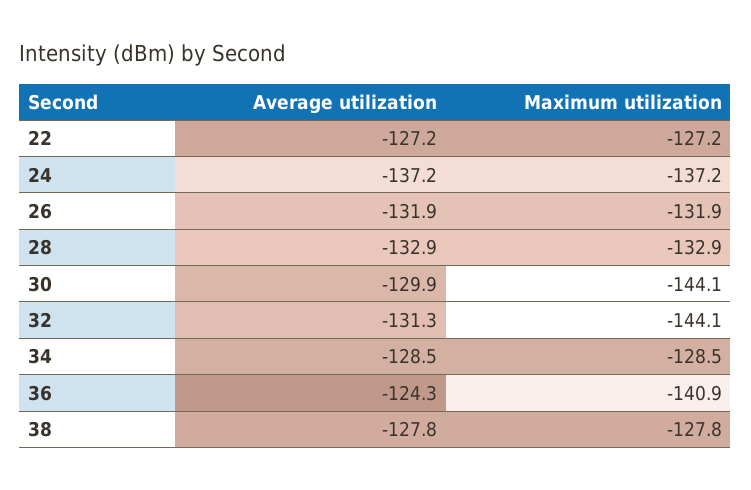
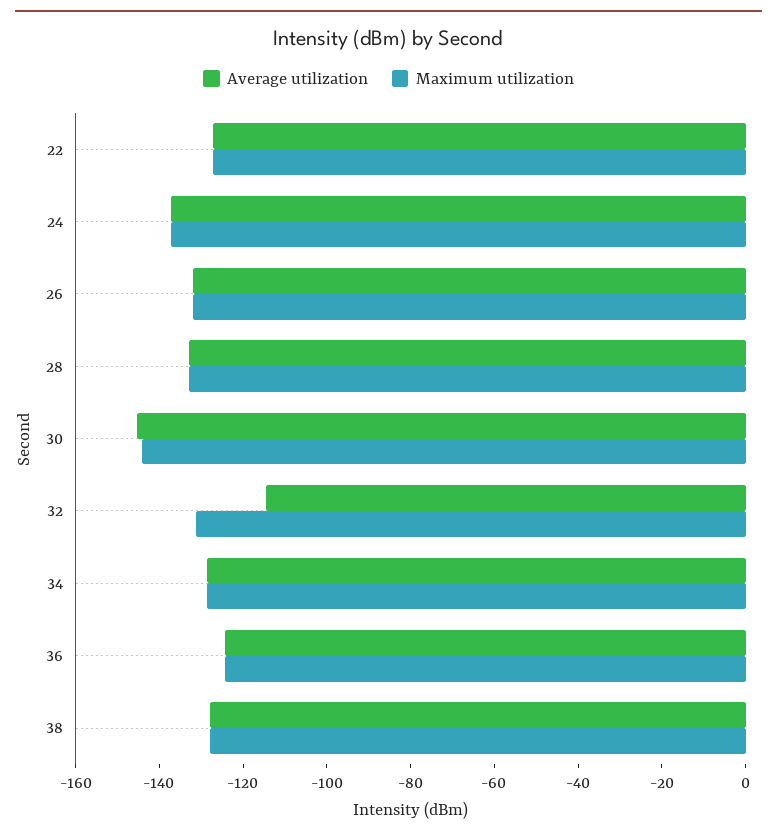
Average utilization, 30: -129.9 -> -145
Average utilization, 32: -131.3 -> -115
Maximum utilization, 32: -144.1 -> -130
Maximum utilization, 36: -140.9 -> -125

